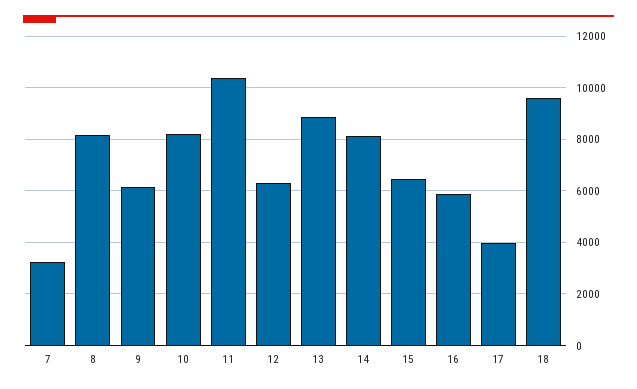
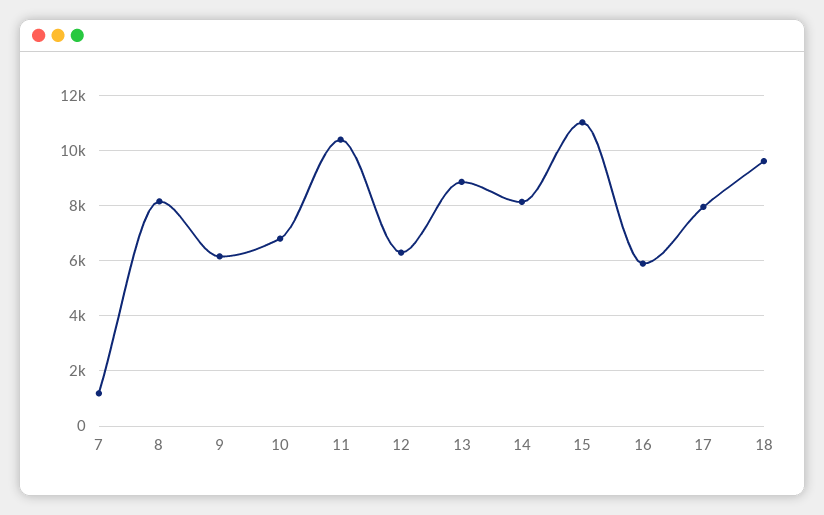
7: 3250 -> 1250
10: 8250 -> 6750
15: 6500 -> 11000
17: 4000 -> 8000

